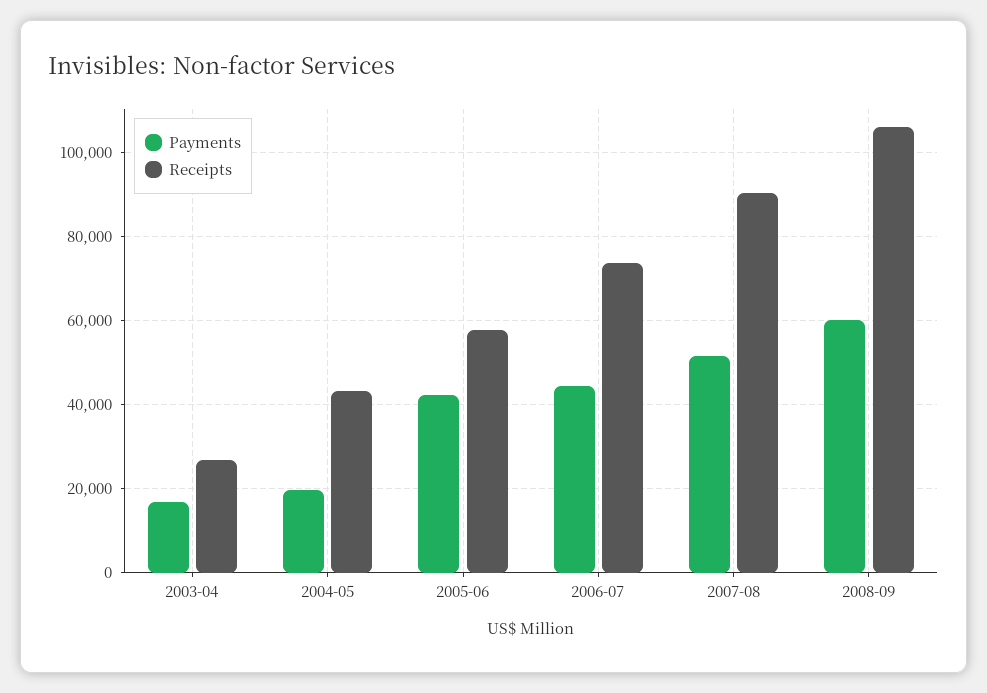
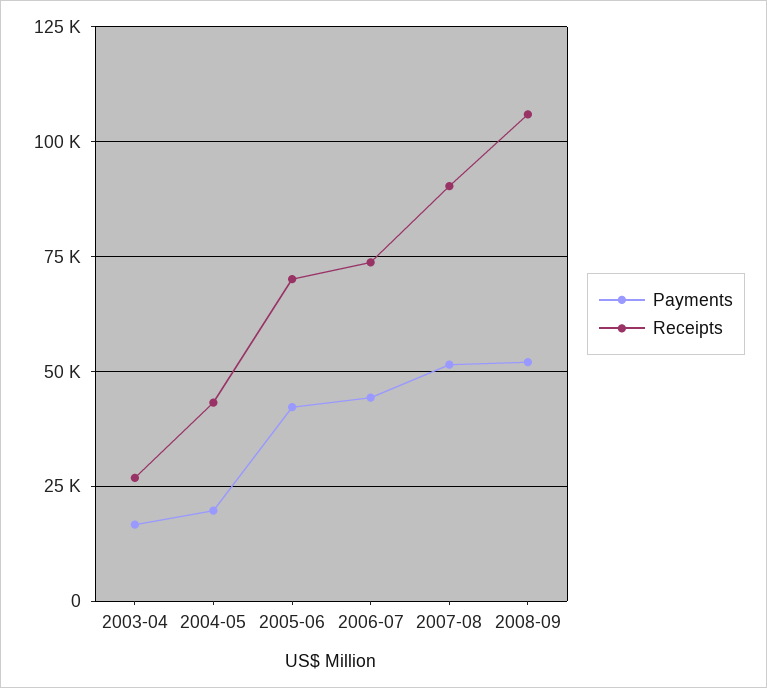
Receipts, 2005-06: 58000 -> 70000
Payments, 2008-09: 60000 -> 52500

